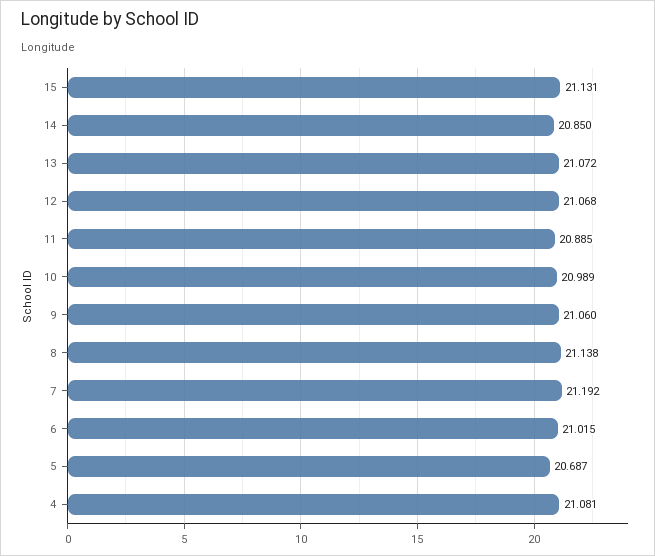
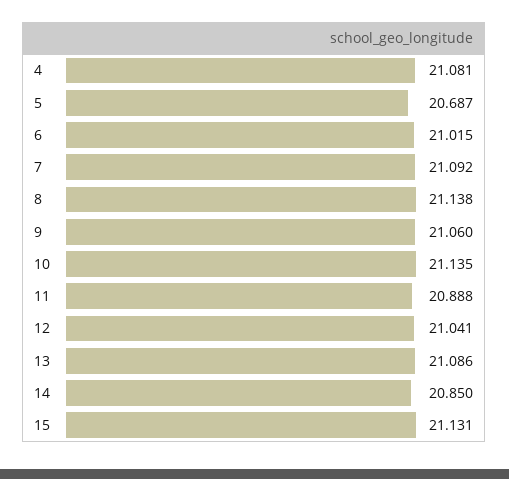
13: 21.072 -> 21.086
12: 21.068 -> 21.041
11: 20.885 -> 20.888
10: 20.989 -> 21.135
7: 21.192 -> 21.092

